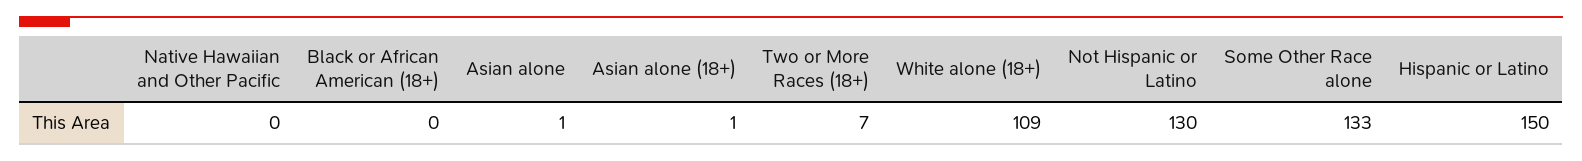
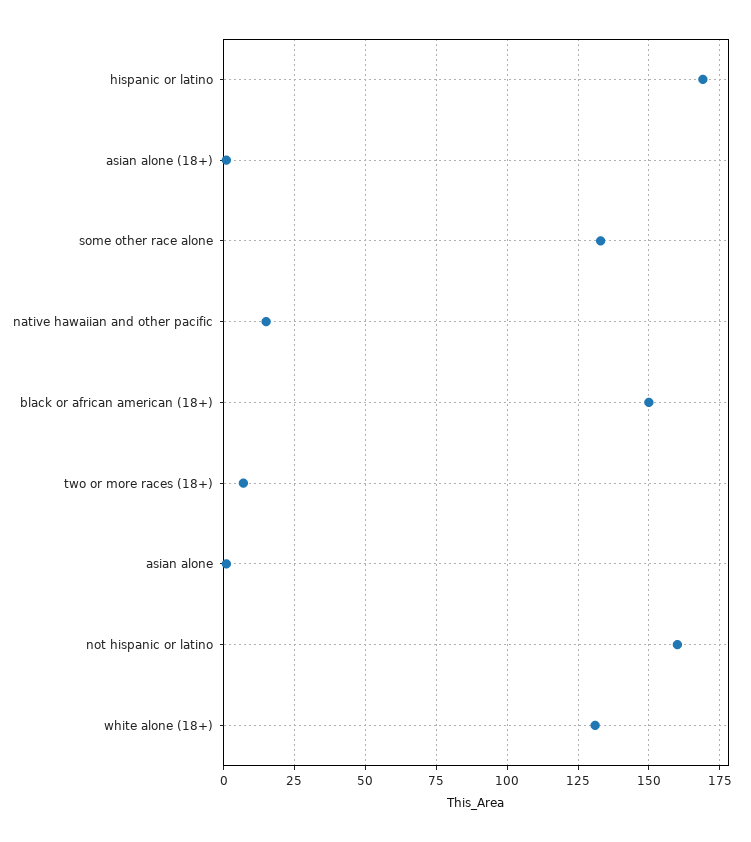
Native Hawaiian and Other Pacific: 0 -> 15
Black or African American (18+): 0 -> 150
White alone (18+): 109 -> 130
Not Hispanic or Latino: 130 -> 160
Hispanic or Latino: 150 -> 170

